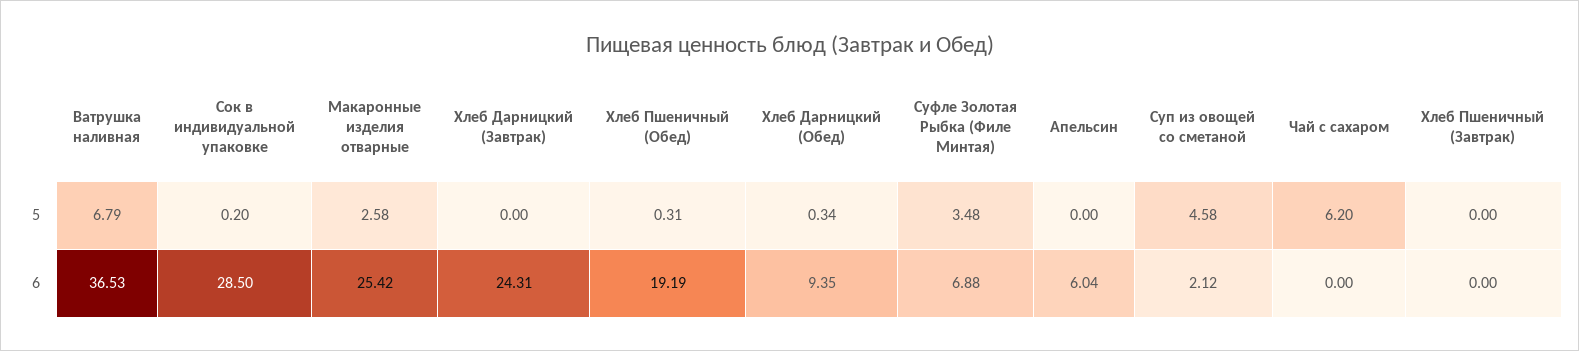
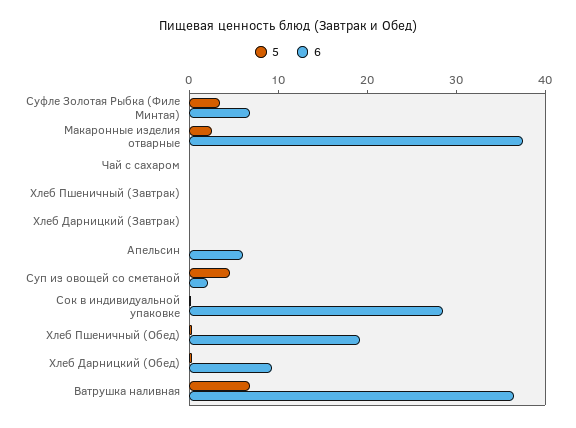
5, Чай с сахаром: 6.2 -> 0
6, Макаронные изделия отварные: 25.42 -> 38
6, Хлеб Дарницкий (Завтрак): 24.31 -> 0

